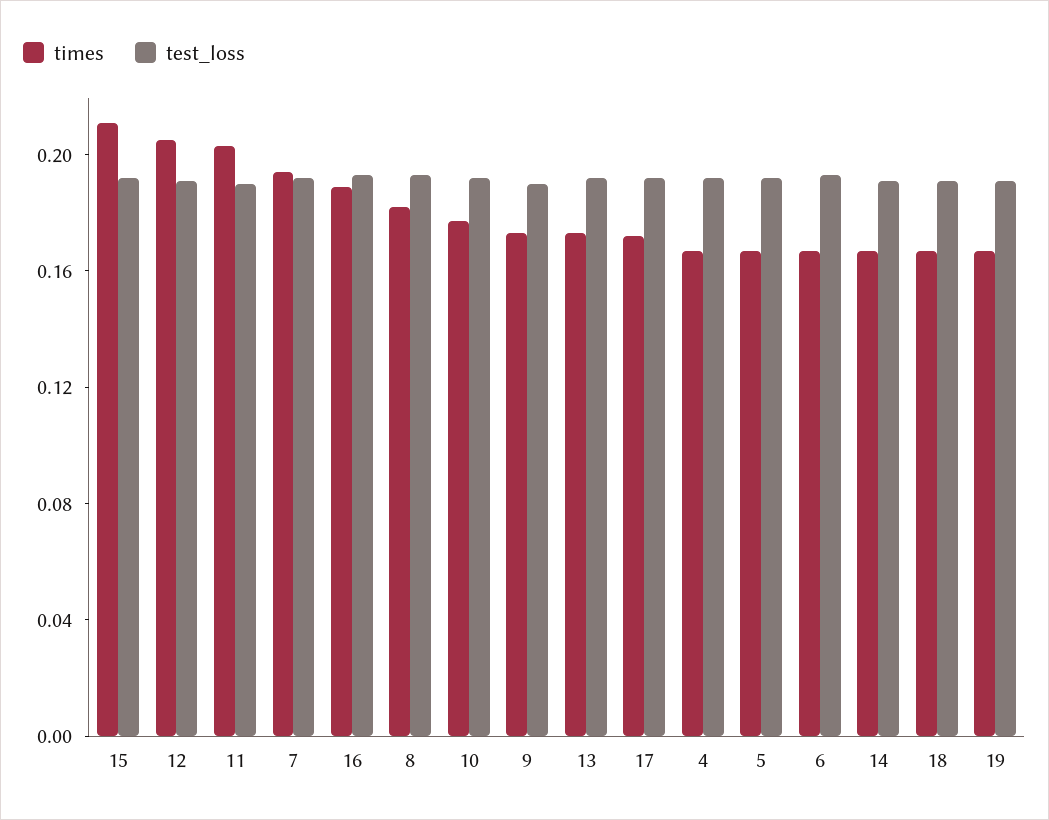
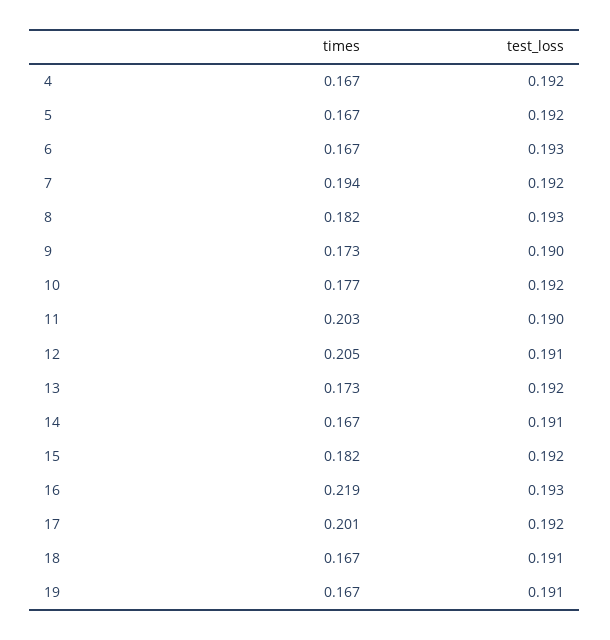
times, 15: 0.21 -> 0.182
times, 16: 0.19 -> 0.219
times, 17: 0.17 -> 0.201

